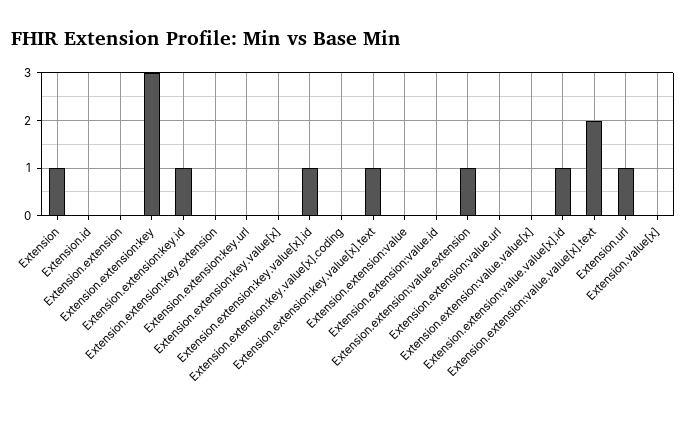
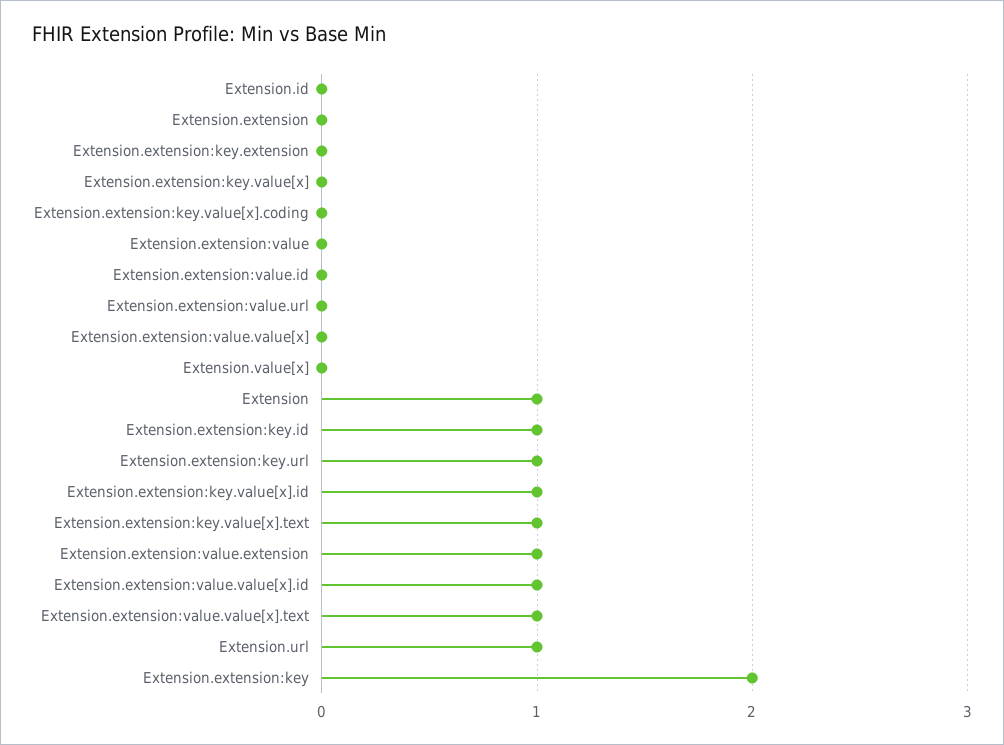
Extension.extension:key: 3 -> 2
Extension.extension:key.url: 0 -> 1
Extension.extension:value.value[x].text: 2 -> 1

